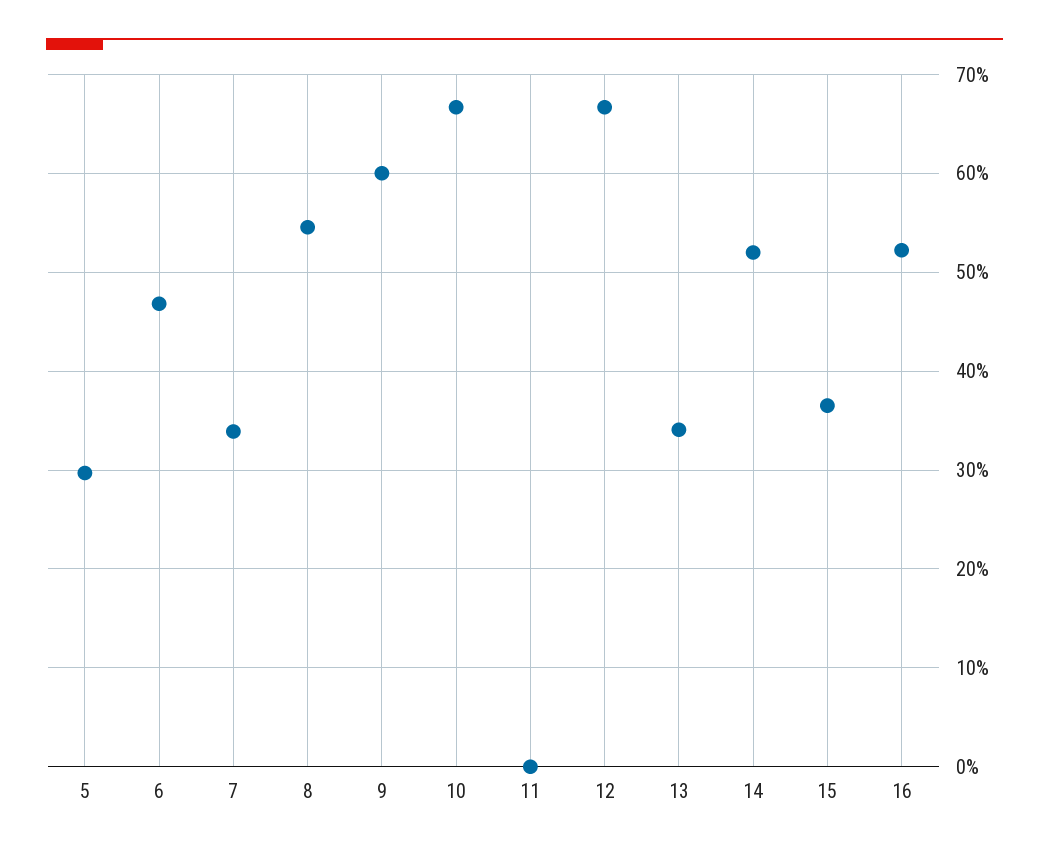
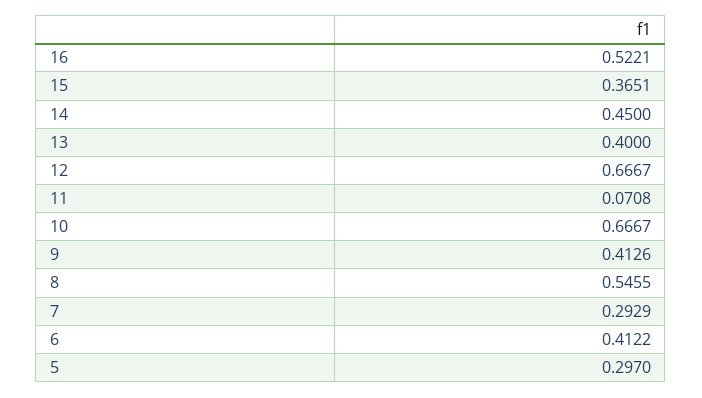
6: 0.47 -> 0.4122
7: 0.34 -> 0.2929
9: 0.6 -> 0.4126
11: 0 -> 0.0708
13: 0.34 -> 0.4
14: 0.52 -> 0.45

